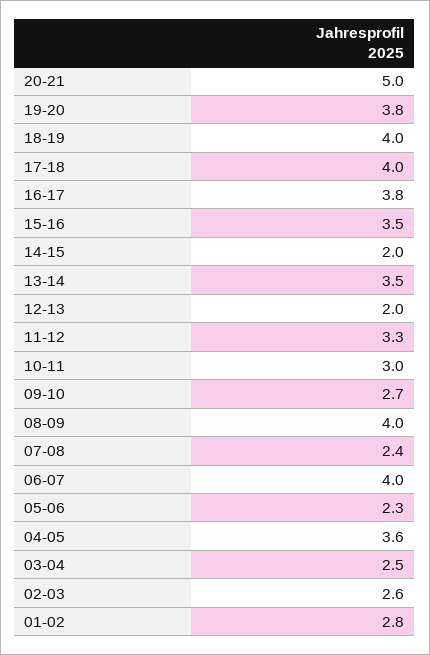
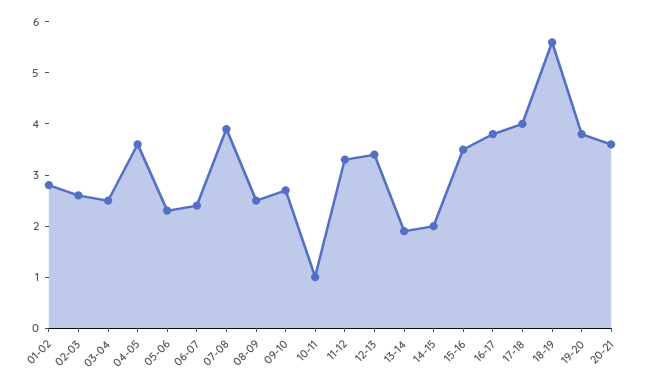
20-21: 5 -> 3.5
18-19: 4 -> 5.5
13-14: 3.5 -> 2
12-13: 2 -> 3.5
10-11: 3 -> 1
08-09: 4 -> 2.5
07-08: 2.4 -> 4
06-07: 4 -> 2.5

